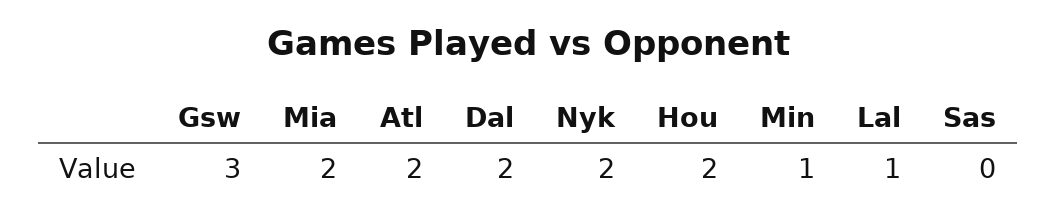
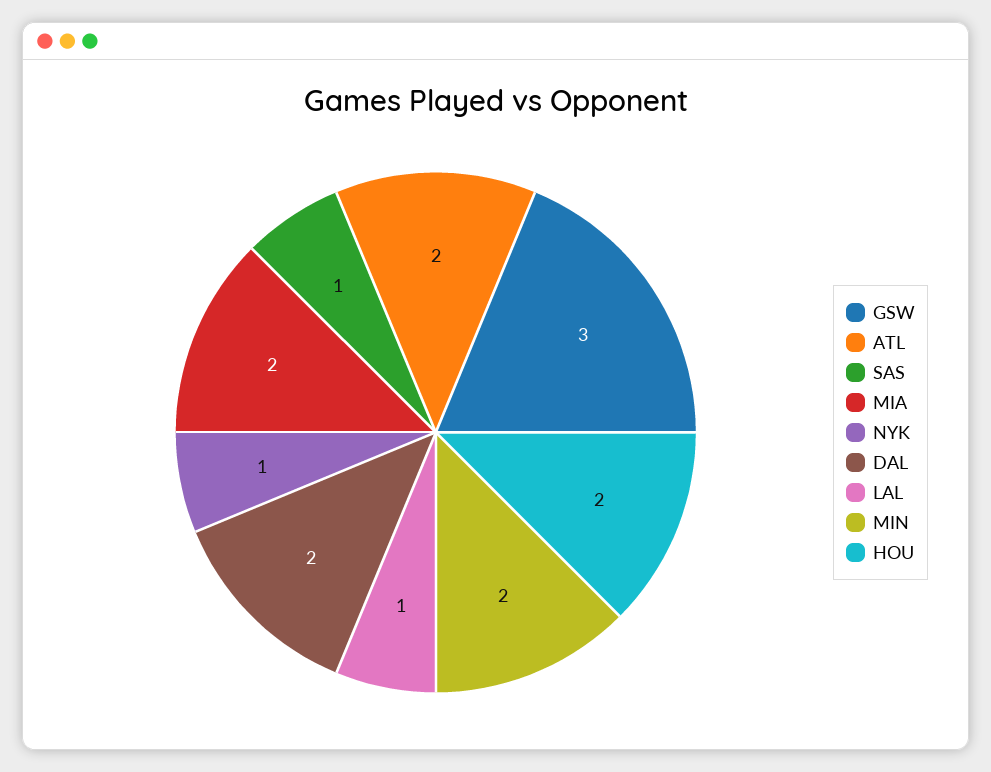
Nyk: 2 -> 1
Min: 1 -> 2
Sas: 0 -> 1

